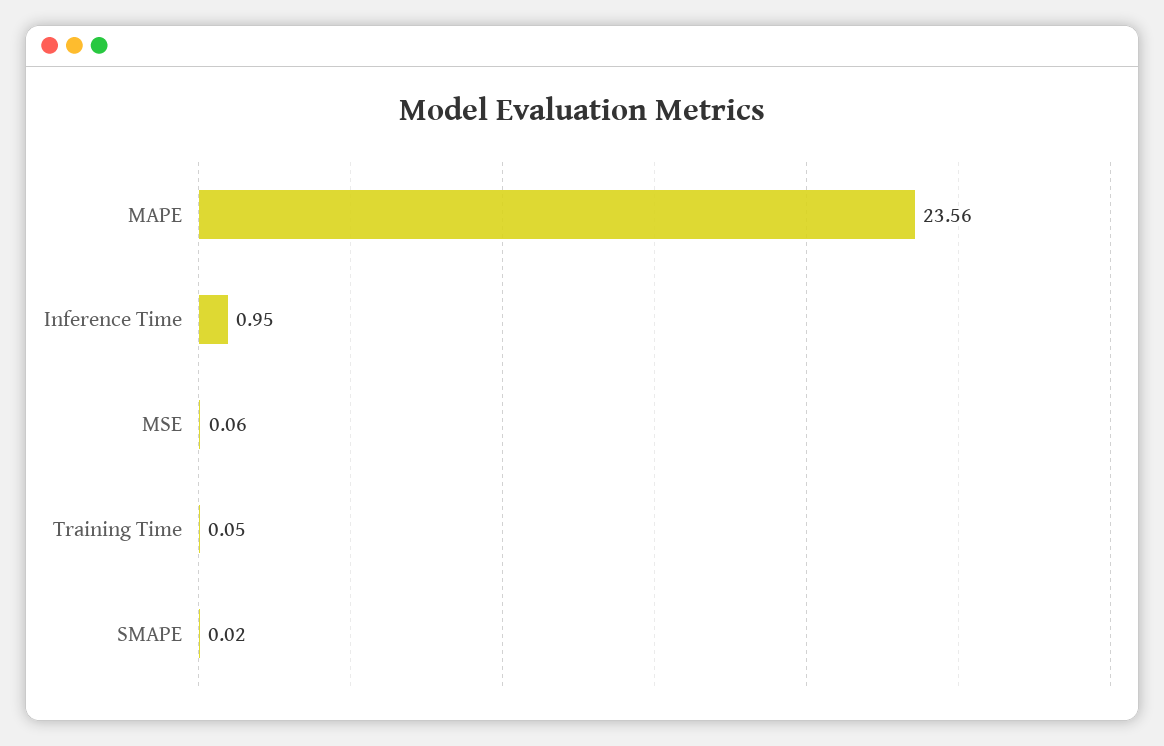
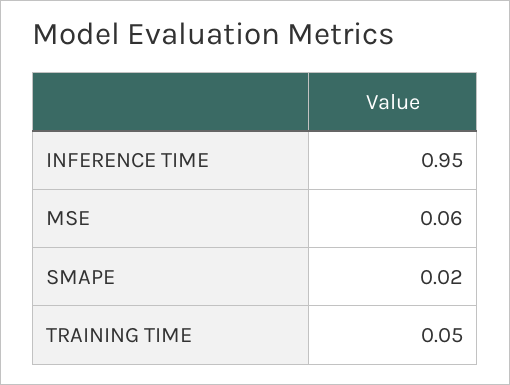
MAPE: 23.56 -> none

